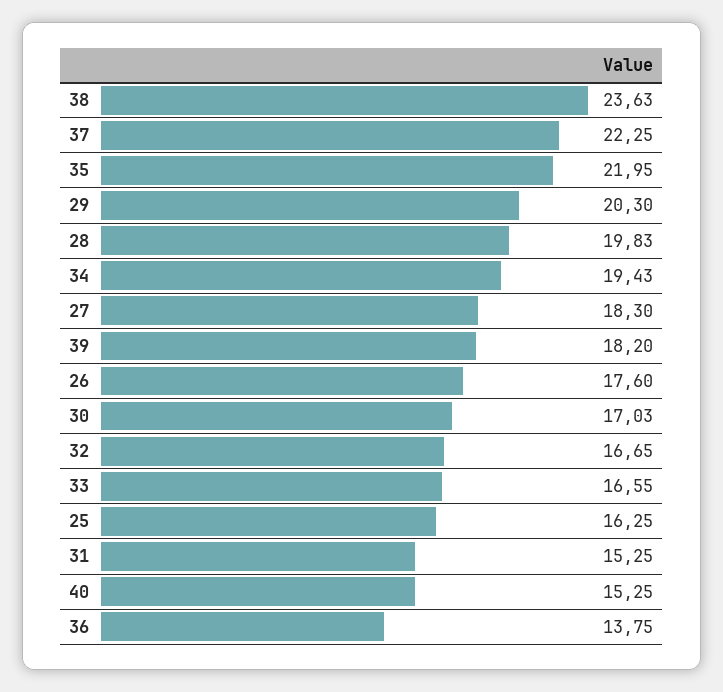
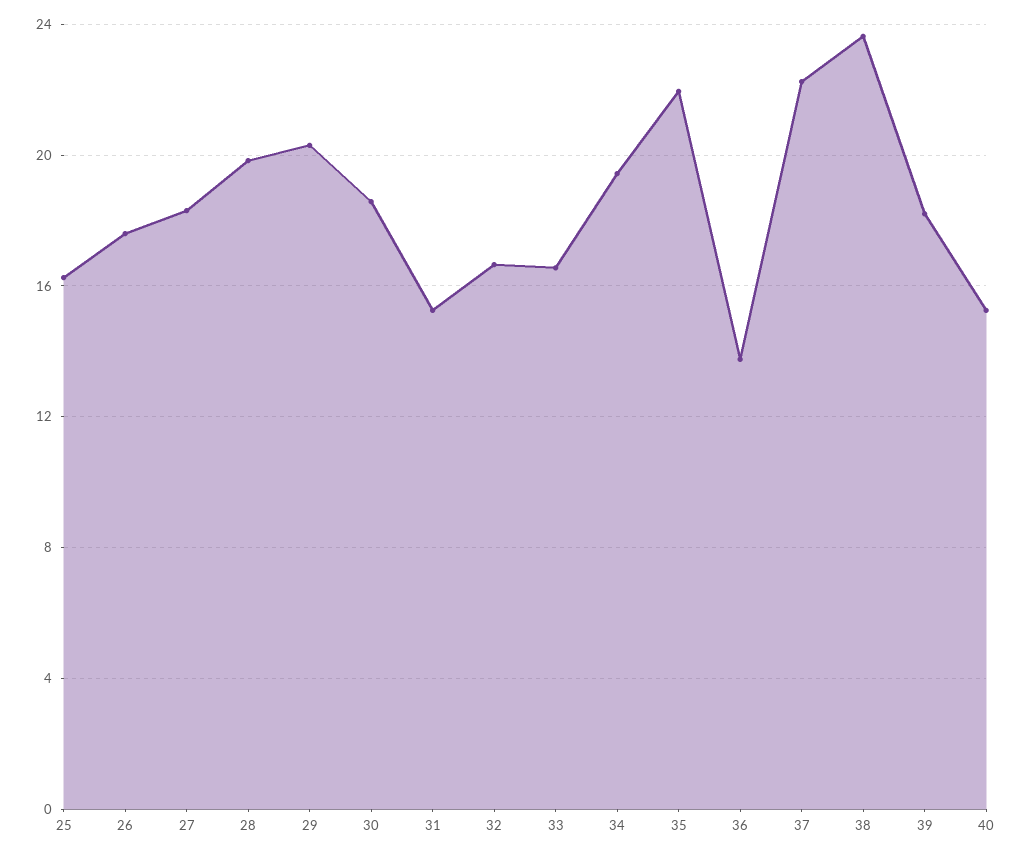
30: 17.03 -> 18.5

